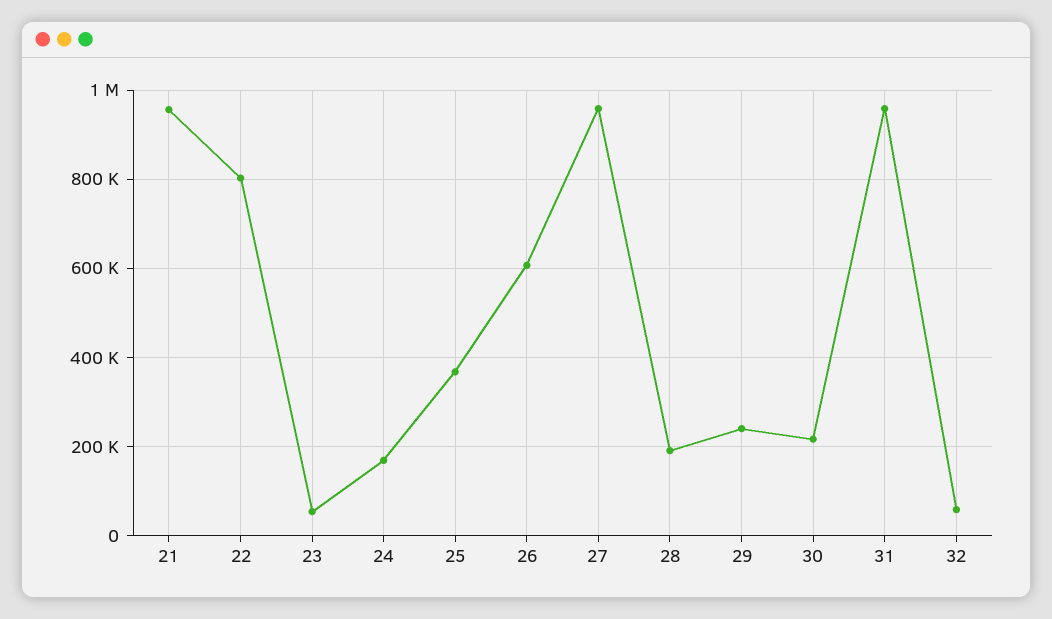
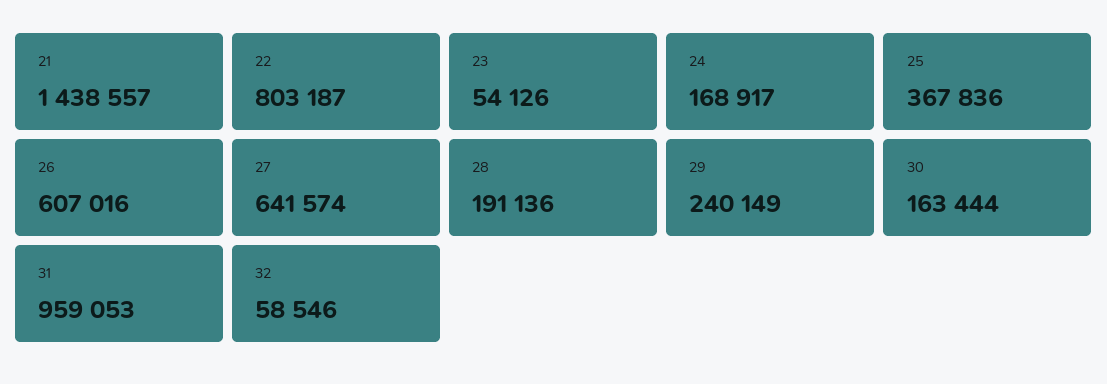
21: 960000 -> 1438557
27: 960000 -> 641574
30: 220000 -> 163444

